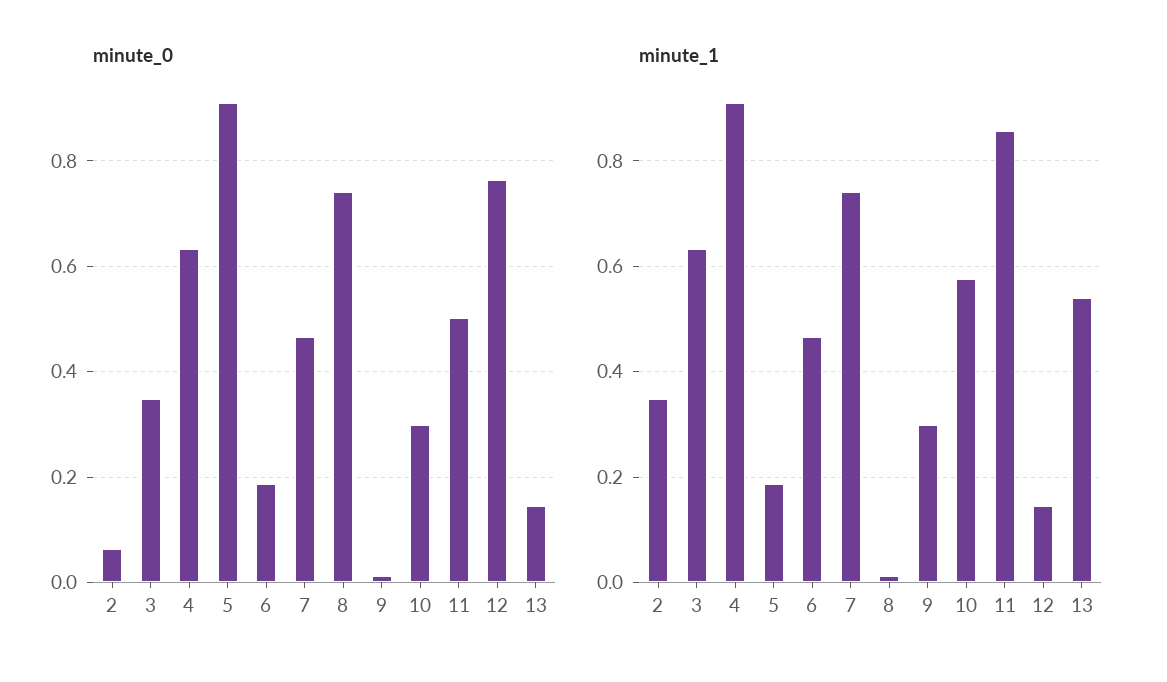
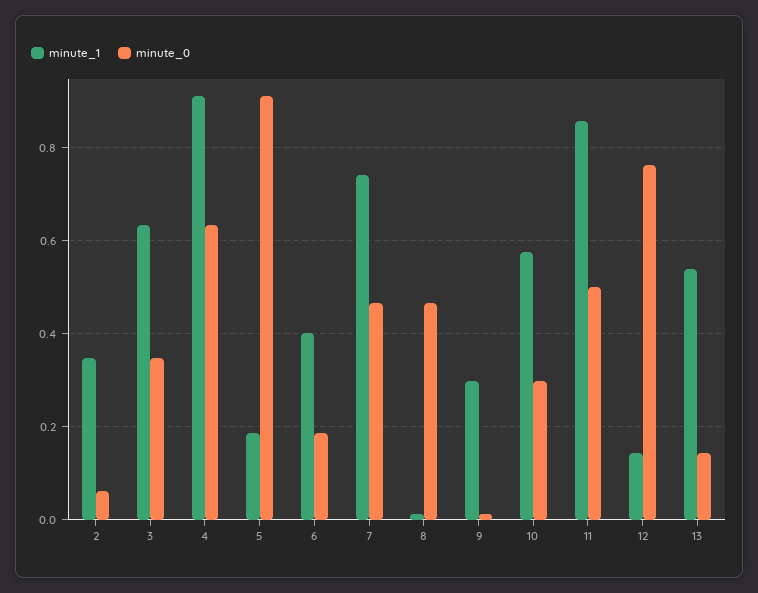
minute_0, 8: 0.74 -> 0.46
minute_1, 6: 0.46 -> 0.4

